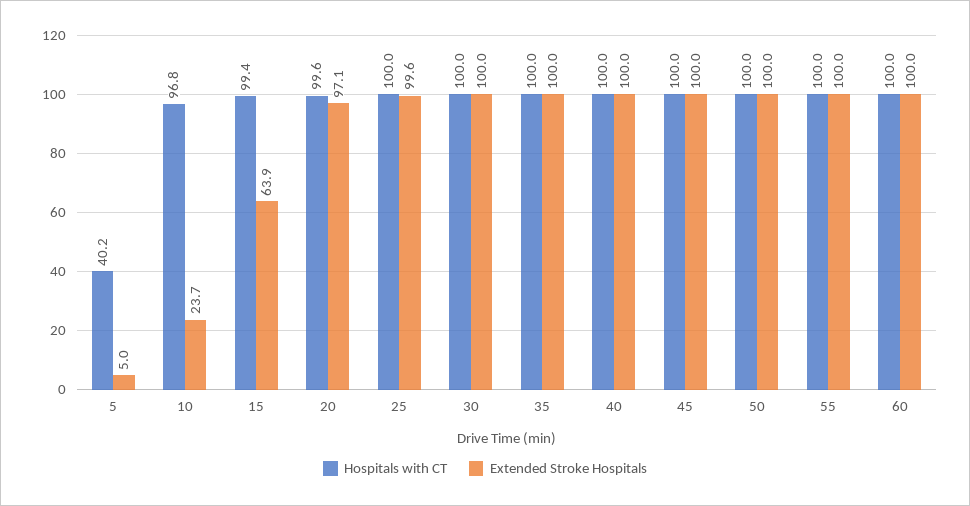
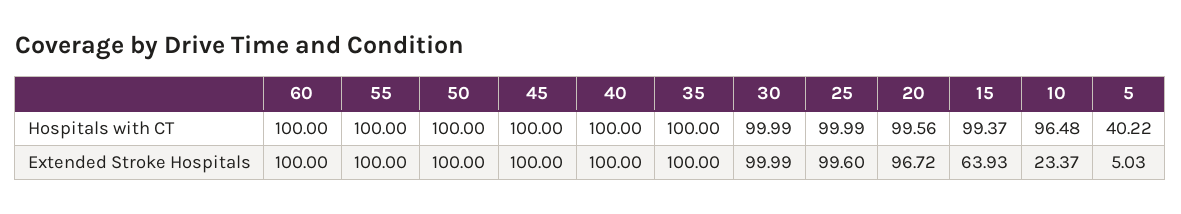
Hospitals with CT, 10: 96.8 -> 96.48
Extended Stroke Hospitals, 10: 23.7 -> 23.37
Extended Stroke Hospitals, 20: 97.1 -> 96.72

